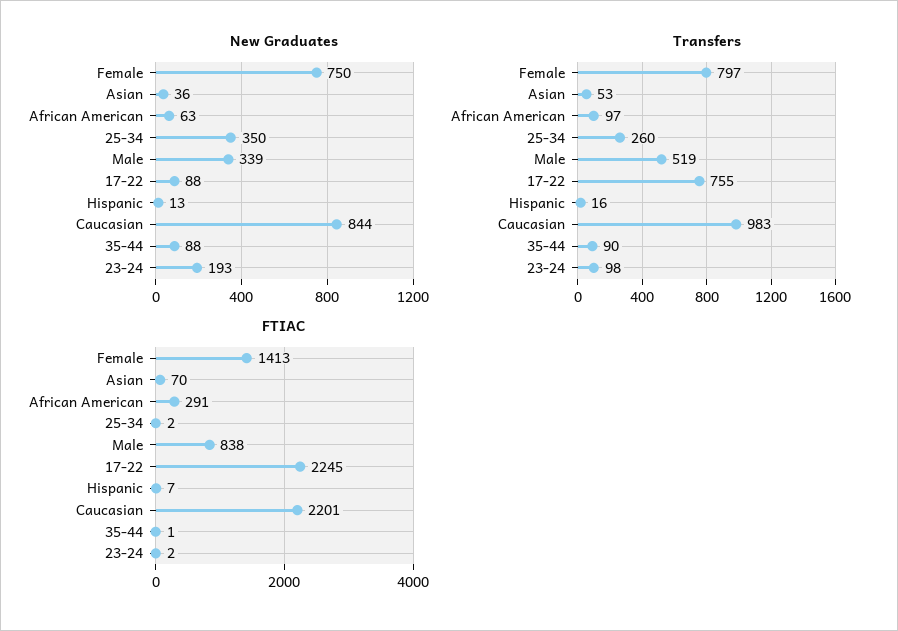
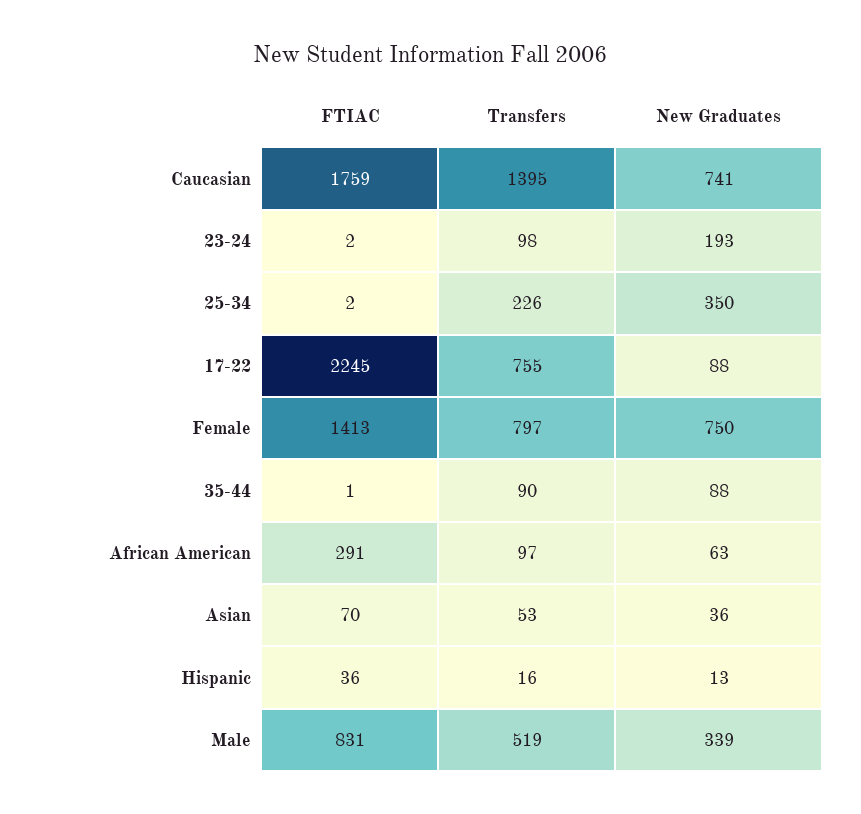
New Graduates, Caucasian: 844 -> 741
Transfers, 25-34: 260 -> 226
Transfers, Caucasian: 983 -> 1395
FTIAC, Male: 838 -> 831
FTIAC, Hispanic: 7 -> 36
FTIAC, Caucasian: 2201 -> 1759

